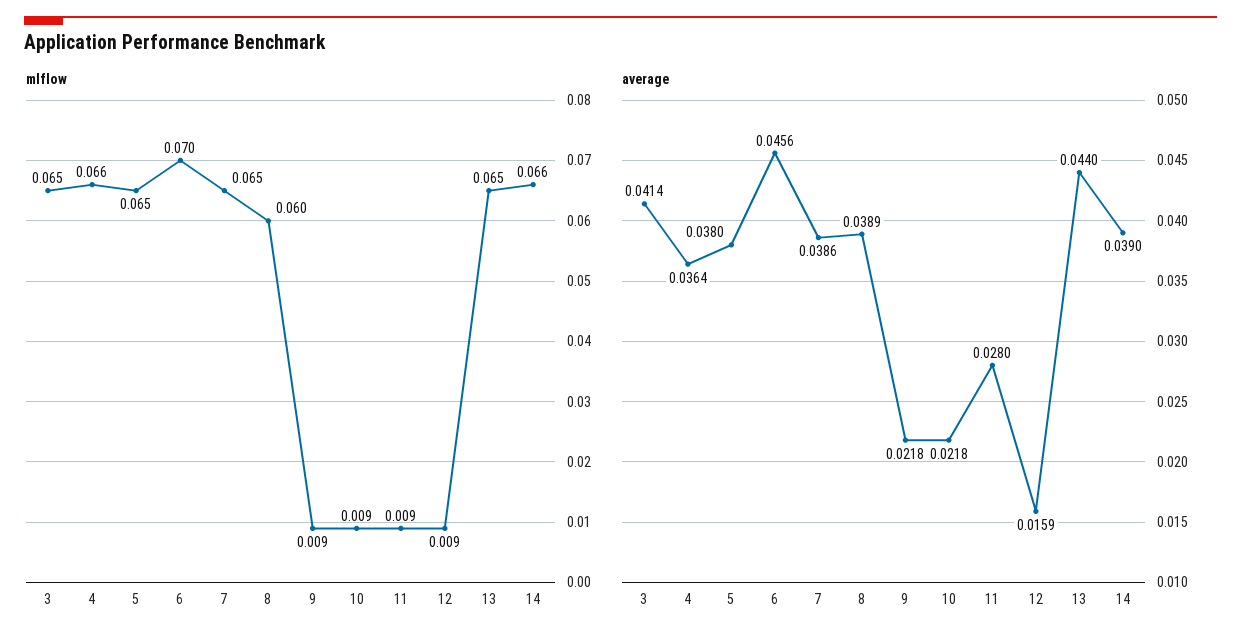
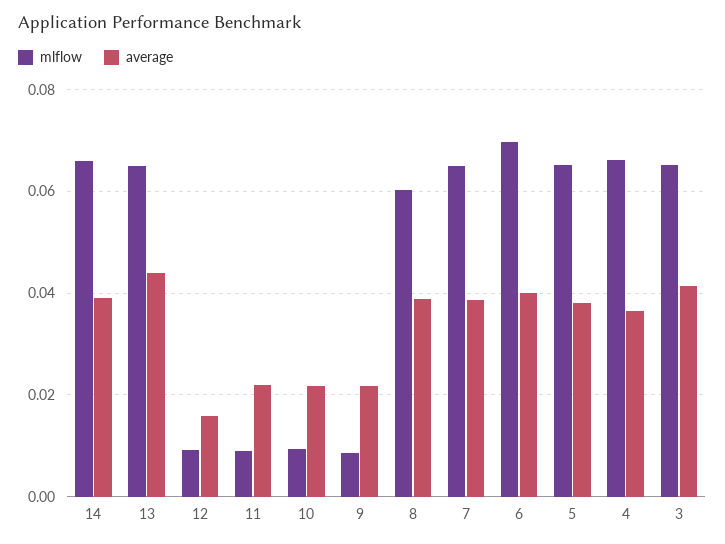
average, 6: 0.0456 -> 0.04
average, 11: 0.028 -> 0.022

